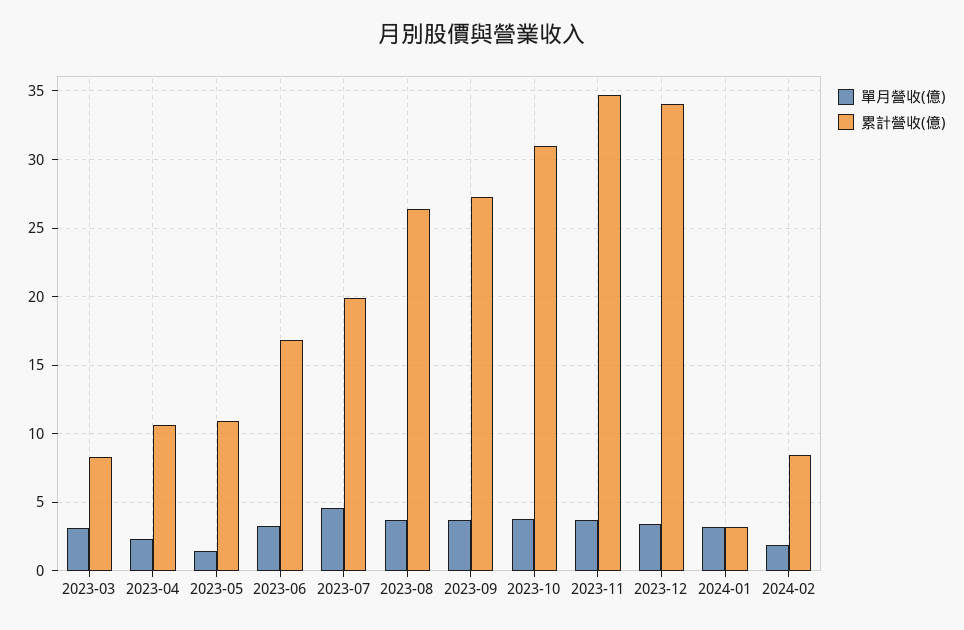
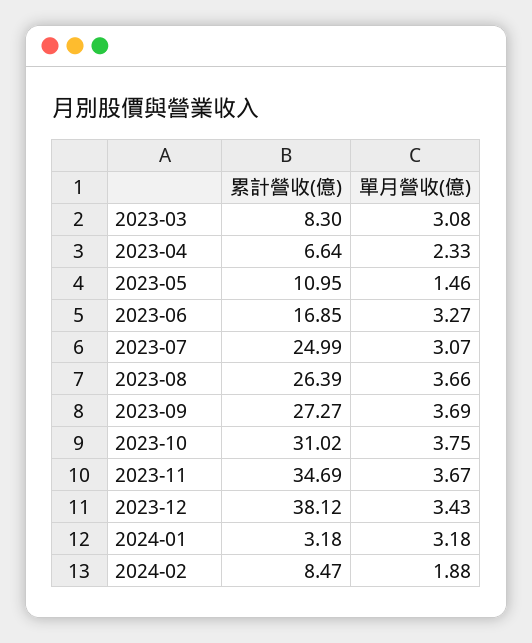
累計營收(億), 2023-04: 10.5 -> 6.64
單月營收(億), 2023-07: 4.5 -> 3.07
累計營收(億), 2023-07: 20 -> 24.99
累計營收(億), 2023-12: 34 -> 38.12

